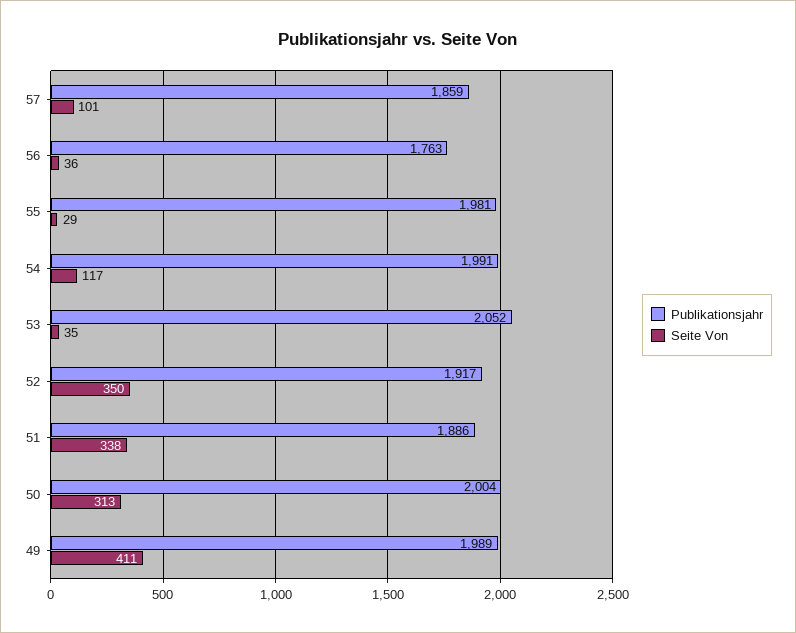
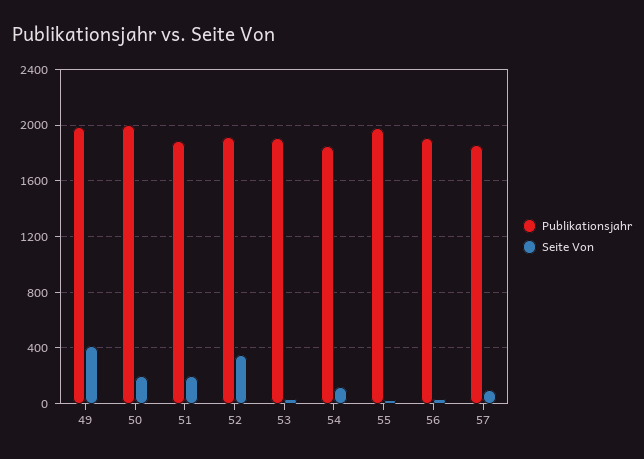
Publikationsjahr, 56: 1763 -> 1900
Publikationsjahr, 54: 1991 -> 1850
Publikationsjahr, 53: 2052 -> 1900
Seite Von, 51: 338 -> 200
Seite Von, 50: 313 -> 200

